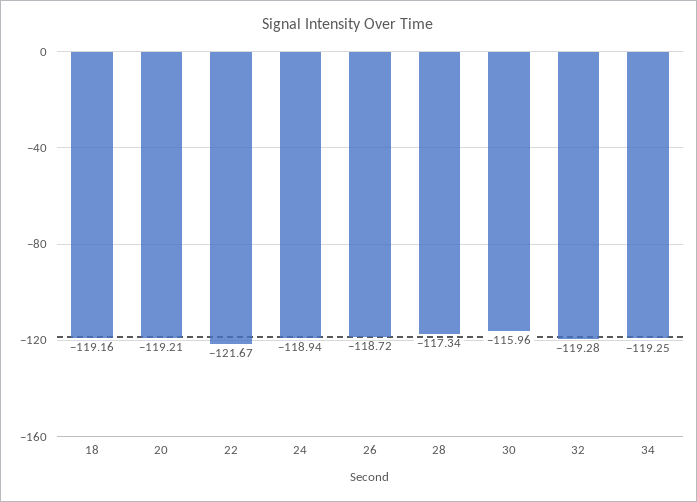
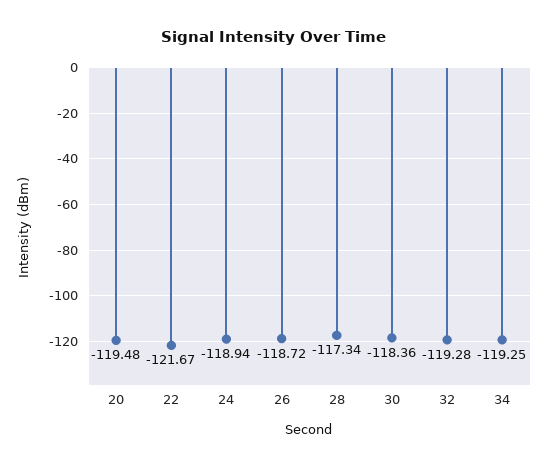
18: -119.16 -> none
20: -119.21 -> -119.48
30: -115.96 -> -118.36

